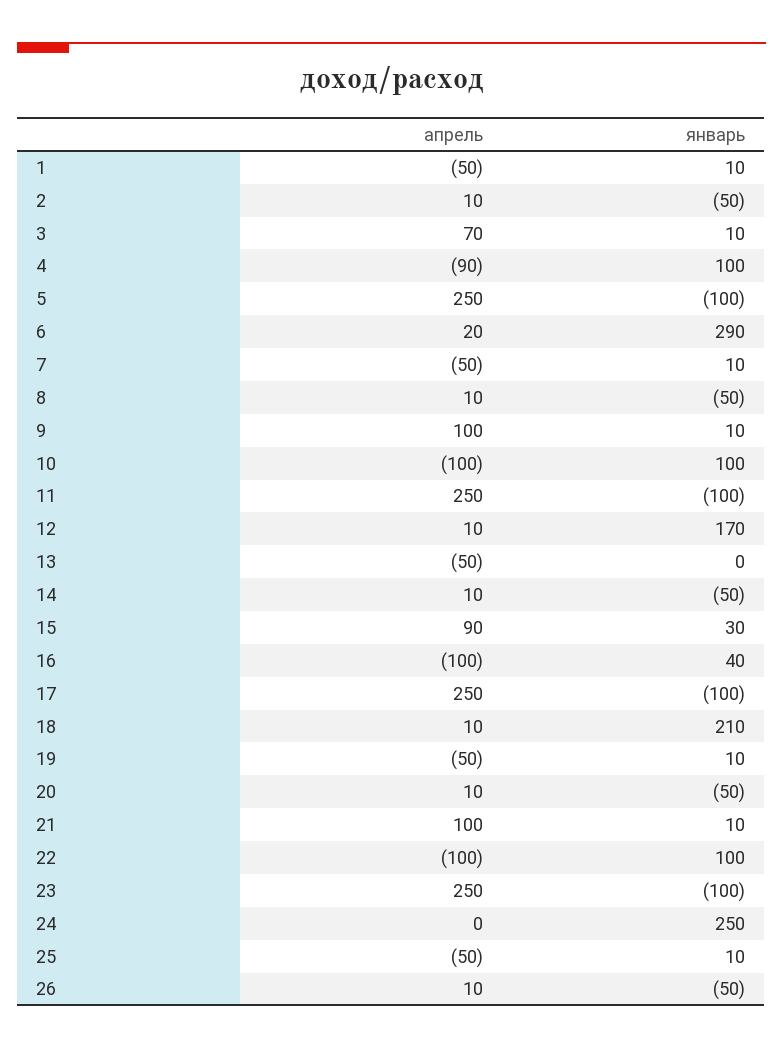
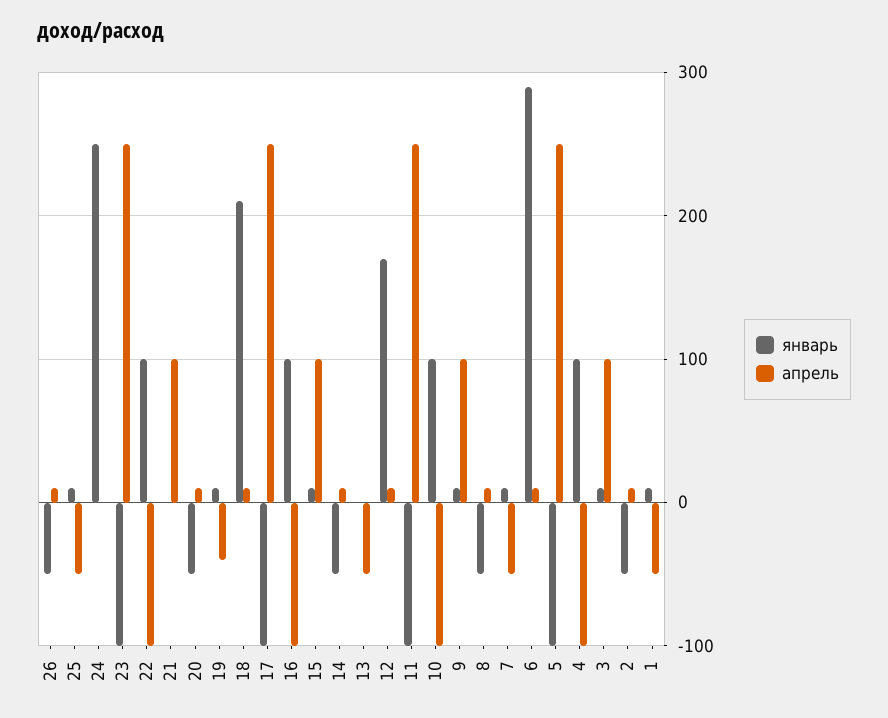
апрель, 3: 70 -> 100
апрель, 4: -90 -> -100
апрель, 6: 20 -> 10
апрель, 15: 90 -> 100
январь, 15: 30 -> 10
январь, 16: 40 -> 100
апрель, 19: -50 -> -40
январь, 21: 10 -> 0

